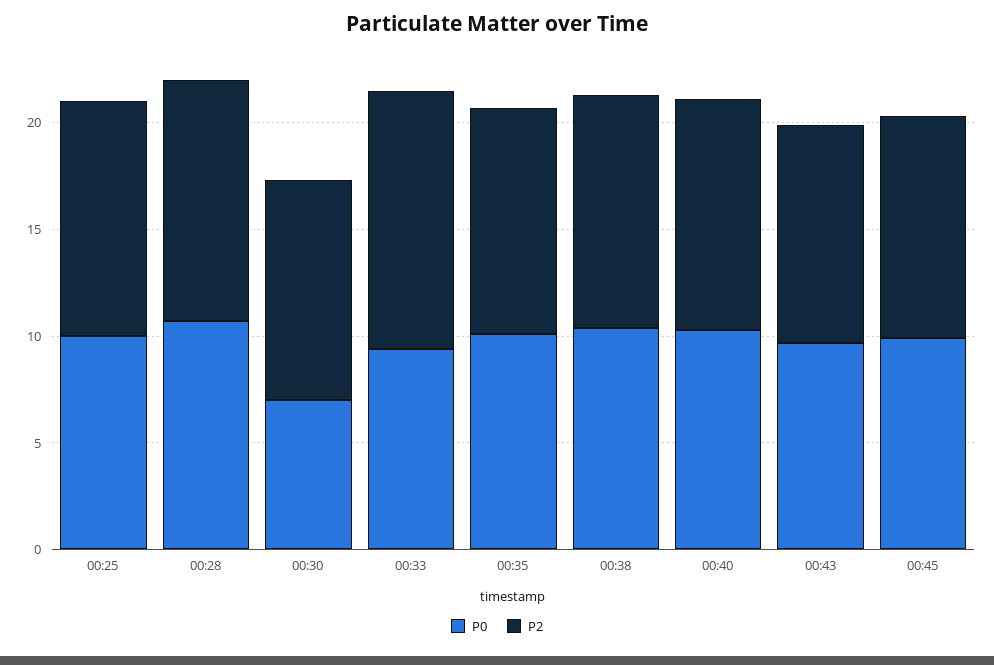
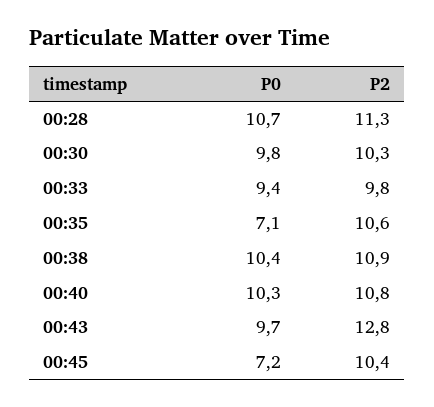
P0, 00:25: 10 -> none
P2, 00:25: 11 -> none
P0, 00:30: 7 -> 9.8
P2, 00:33: 12 -> 9.8
P0, 00:35: 10 -> 7.1
P2, 00:43: 10 -> 12.8
P0, 00:45: 10 -> 7.2

